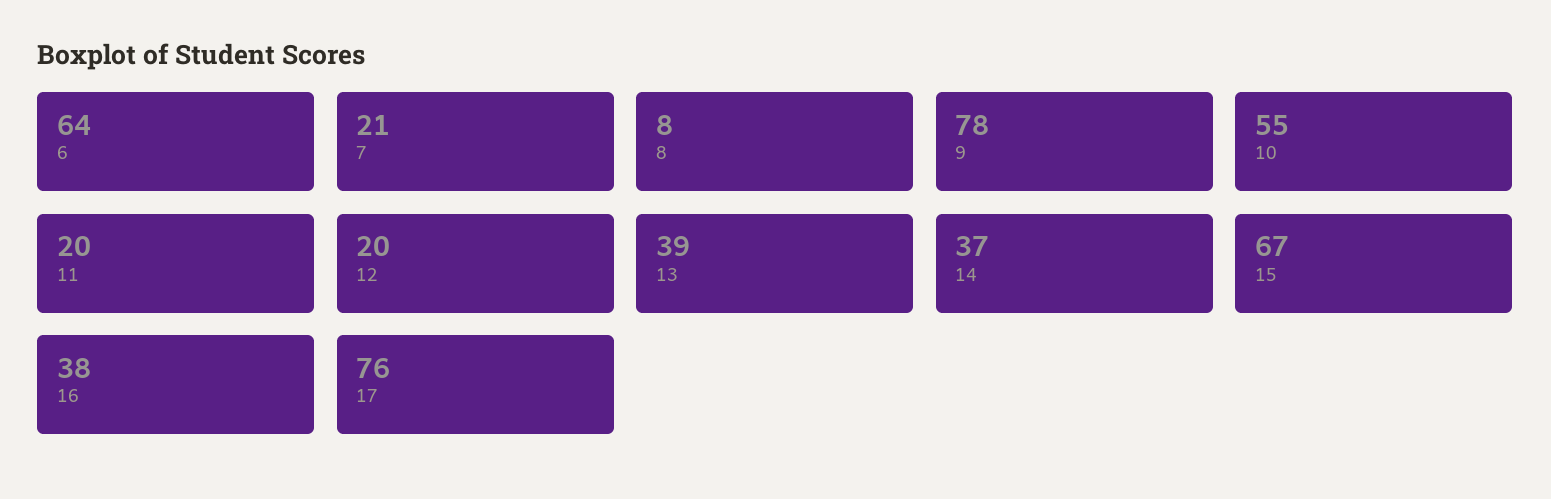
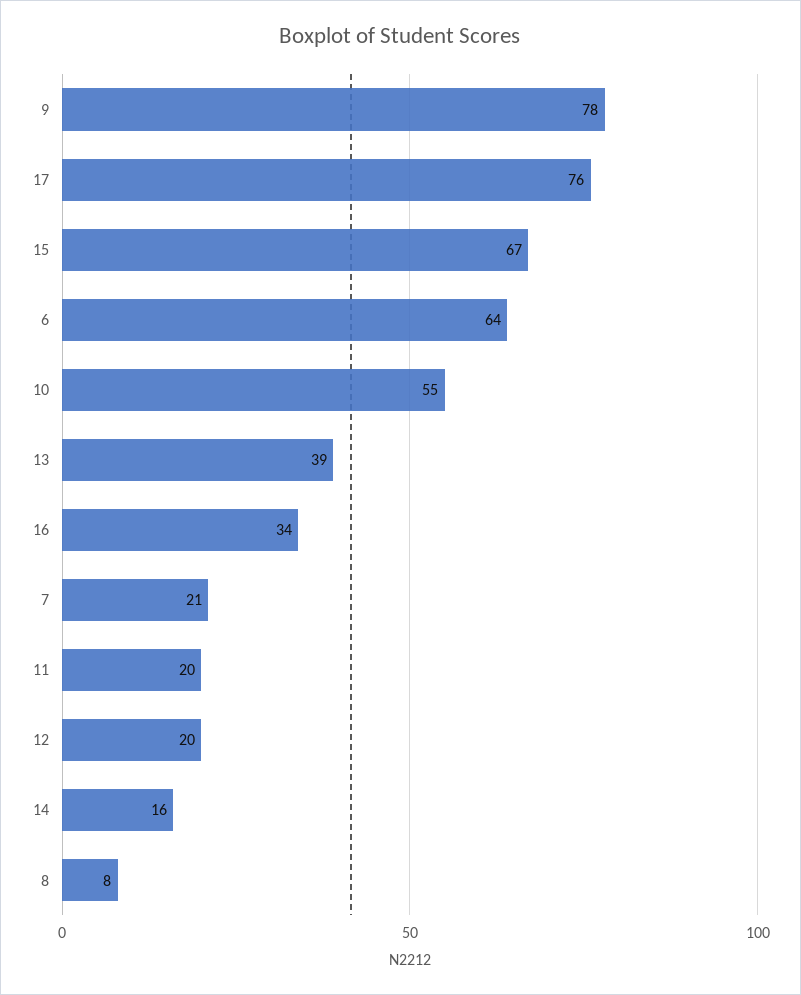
14: 37 -> 16
16: 38 -> 34

